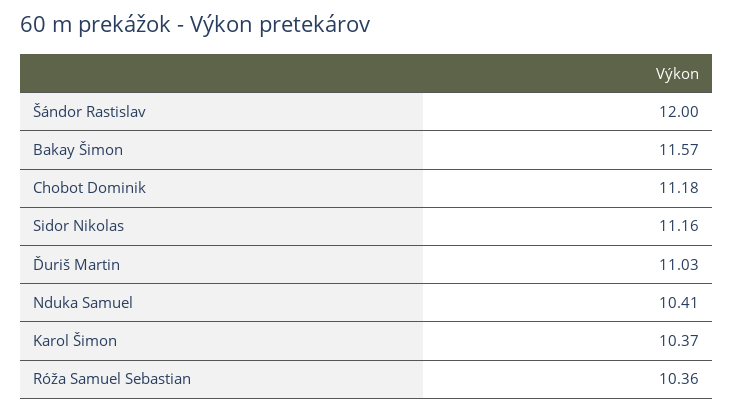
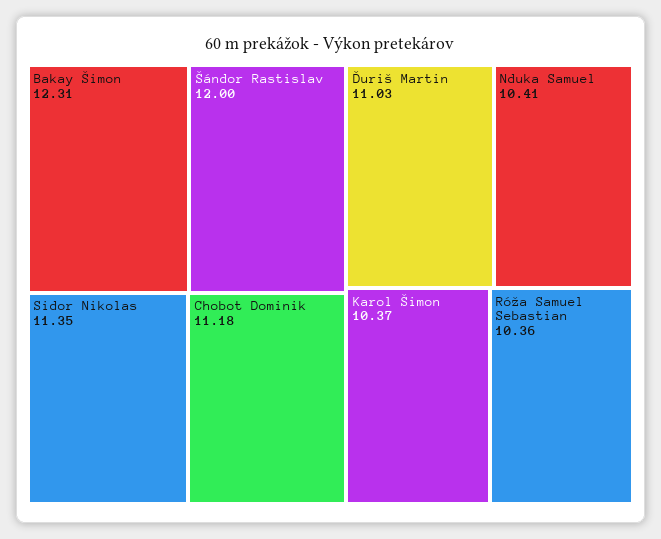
Bakay Šimon: 11.57 -> 12.31
Sidor Nikolas: 11.16 -> 11.35

